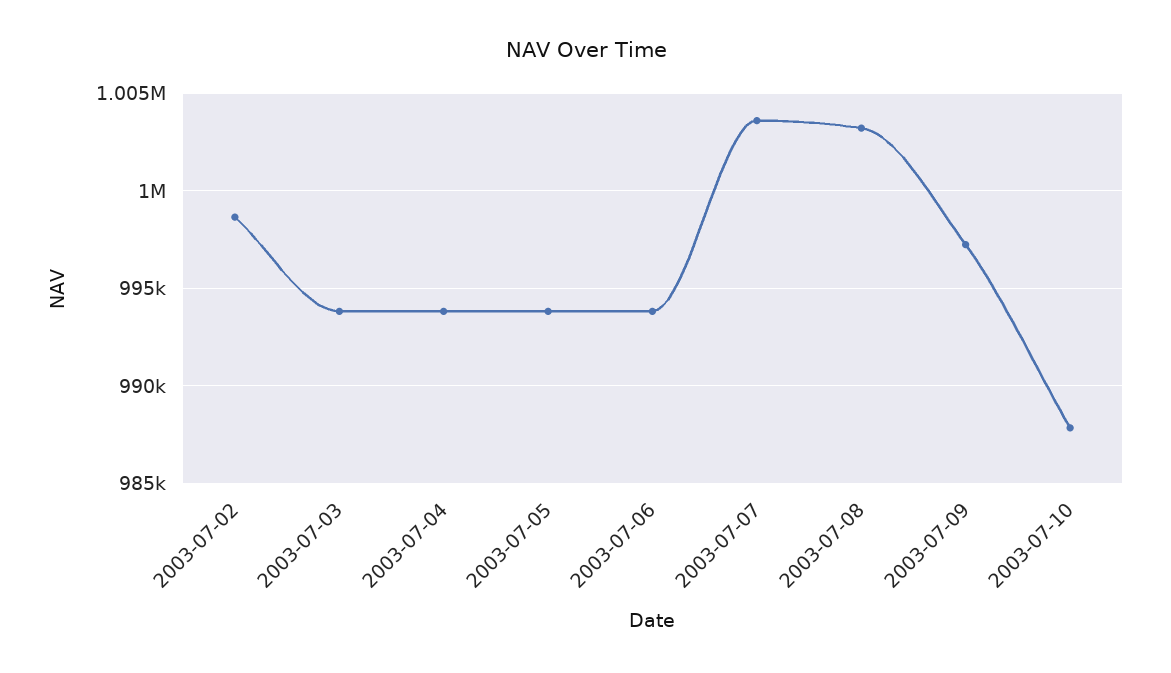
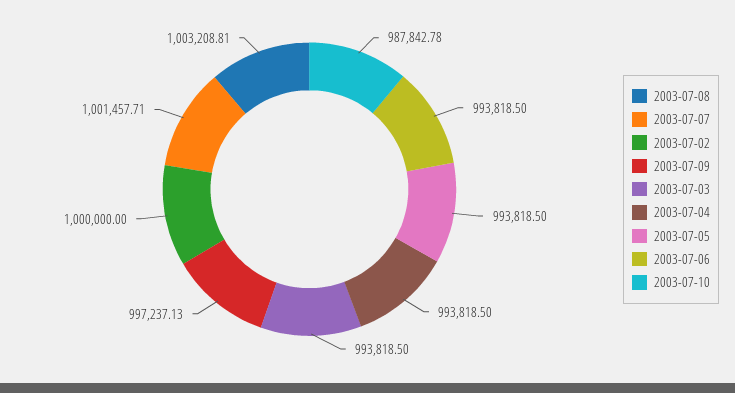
2003-07-02: 998500 -> 1000000
2003-07-07: 1003500 -> 1001457.71

